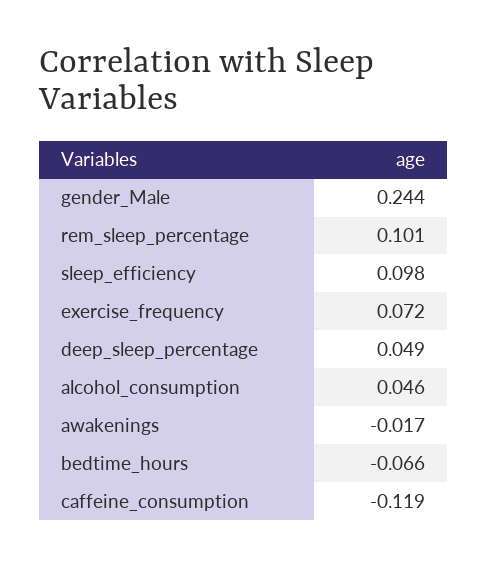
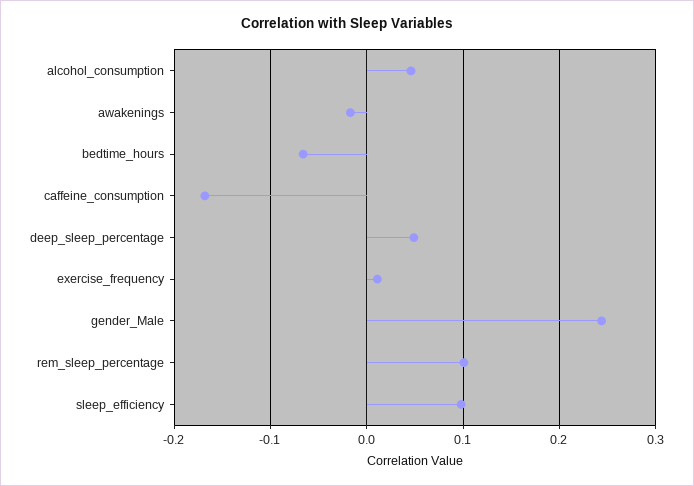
exercise_frequency: 0.072 -> 0.01
caffeine_consumption: -0.119 -> -0.17

